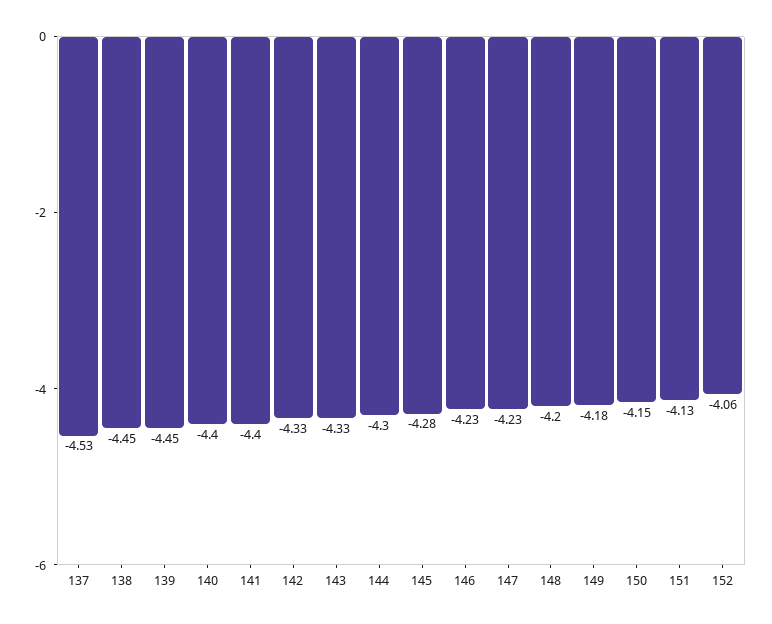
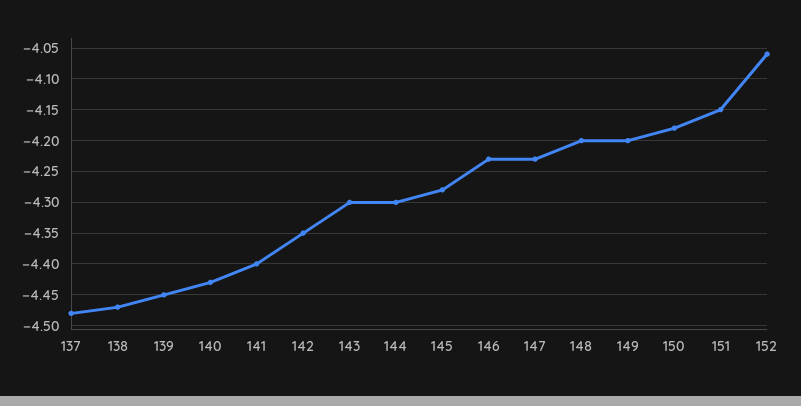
137: -4.53 -> -4.48
138: -4.45 -> -4.47
140: -4.4 -> -4.43
142: -4.33 -> -4.35
143: -4.33 -> -4.3
149: -4.18 -> -4.2
150: -4.15 -> -4.18
151: -4.13 -> -4.15

